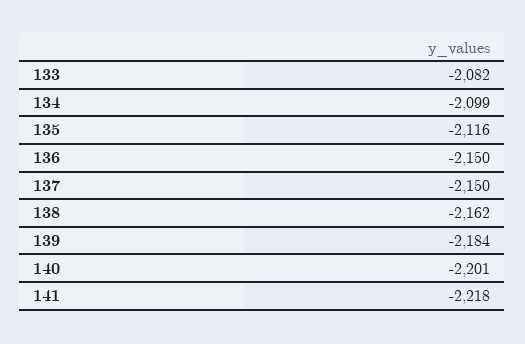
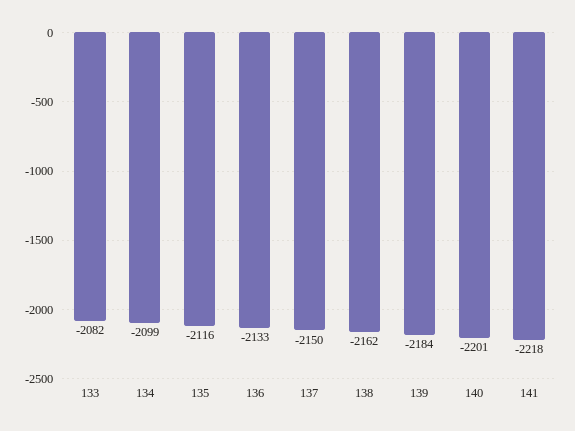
136: -2150 -> -2133

